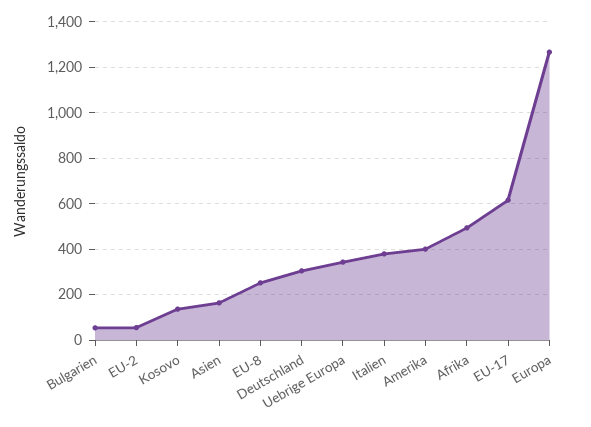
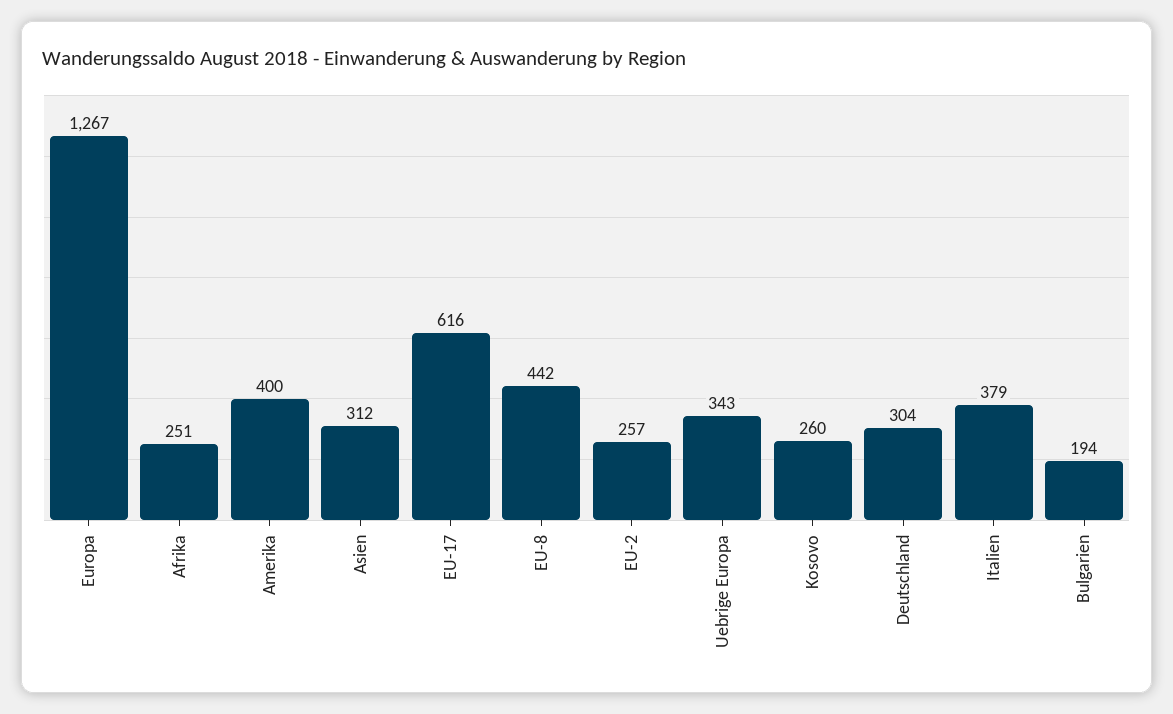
Bulgarien: 50 -> 194
EU-2: 50 -> 257
Kosovo: 150 -> 260
Asien: 150 -> 312
EU-8: 250 -> 442
Afrika: 500 -> 251

